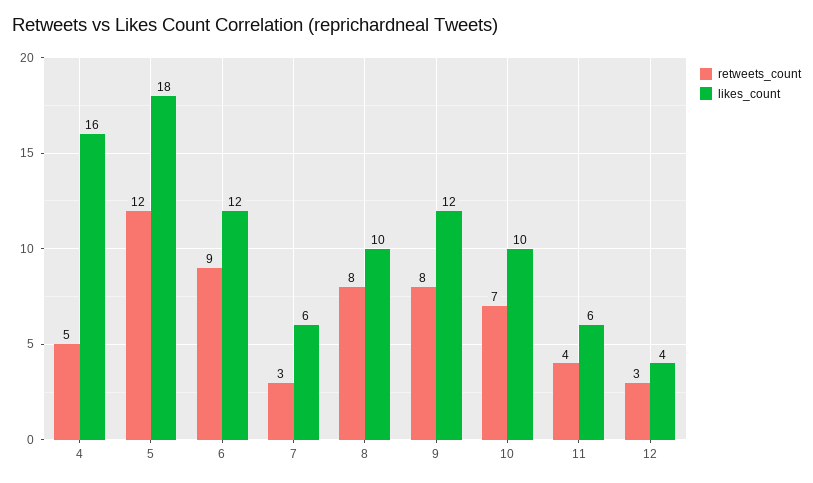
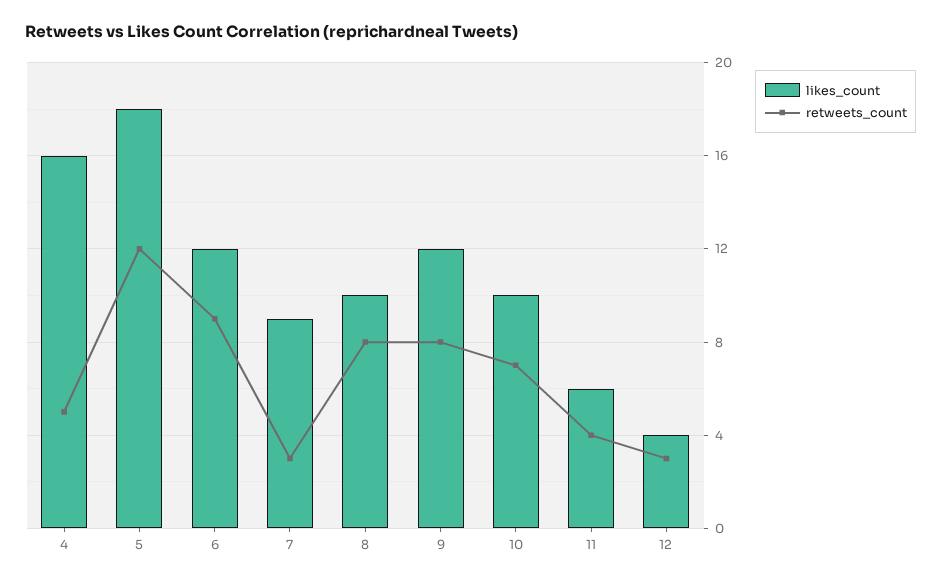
likes_count, 7: 6 -> 9

